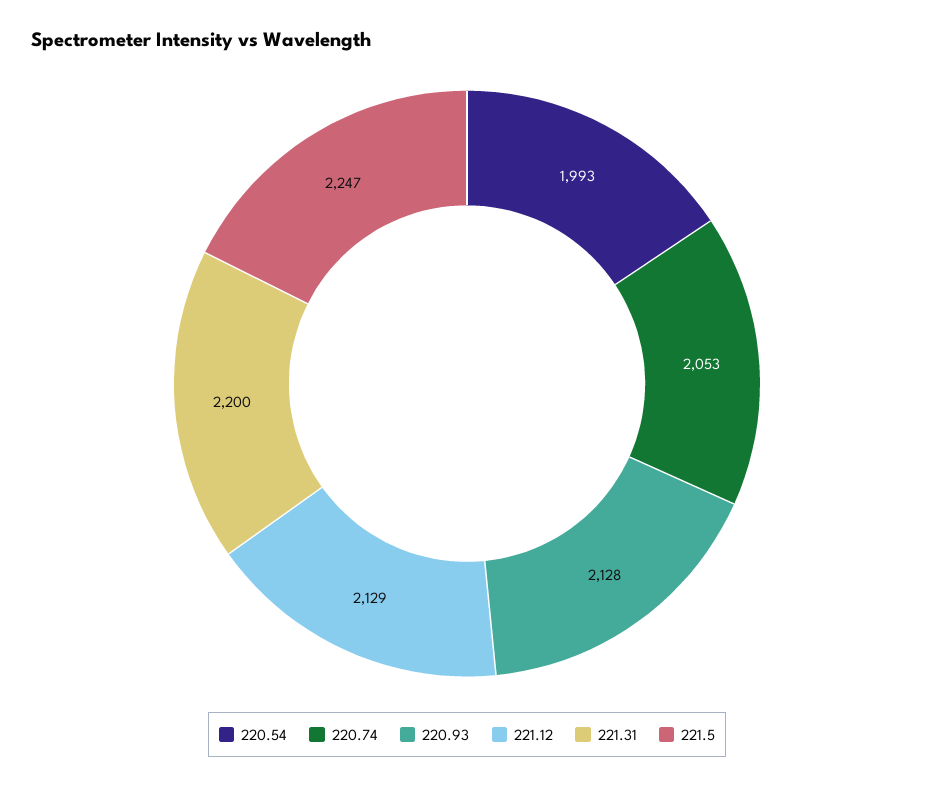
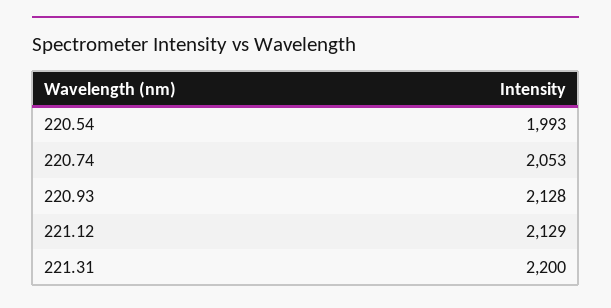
221.5: 2247 -> none

